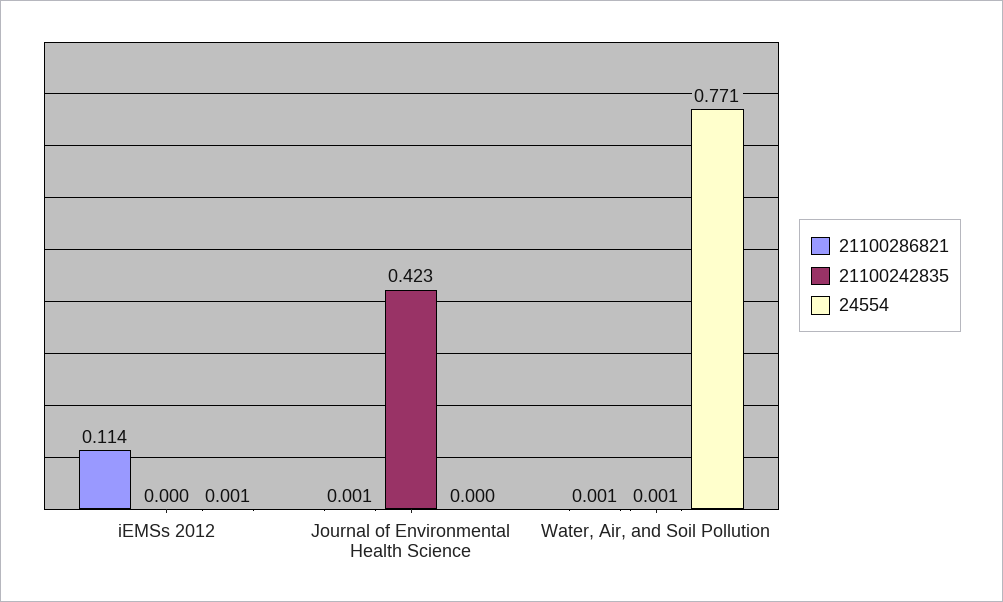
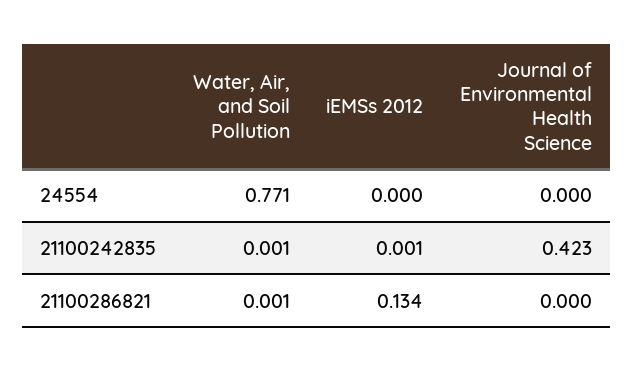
21100286821, iEMSs 2012: 0.114 -> 0.134
21100242835, iEMSs 2012: 0 -> 0.001
24554, iEMSs 2012: 0.001 -> 0
21100286821, Journal of Environmental Health Science: 0.001 -> 0

